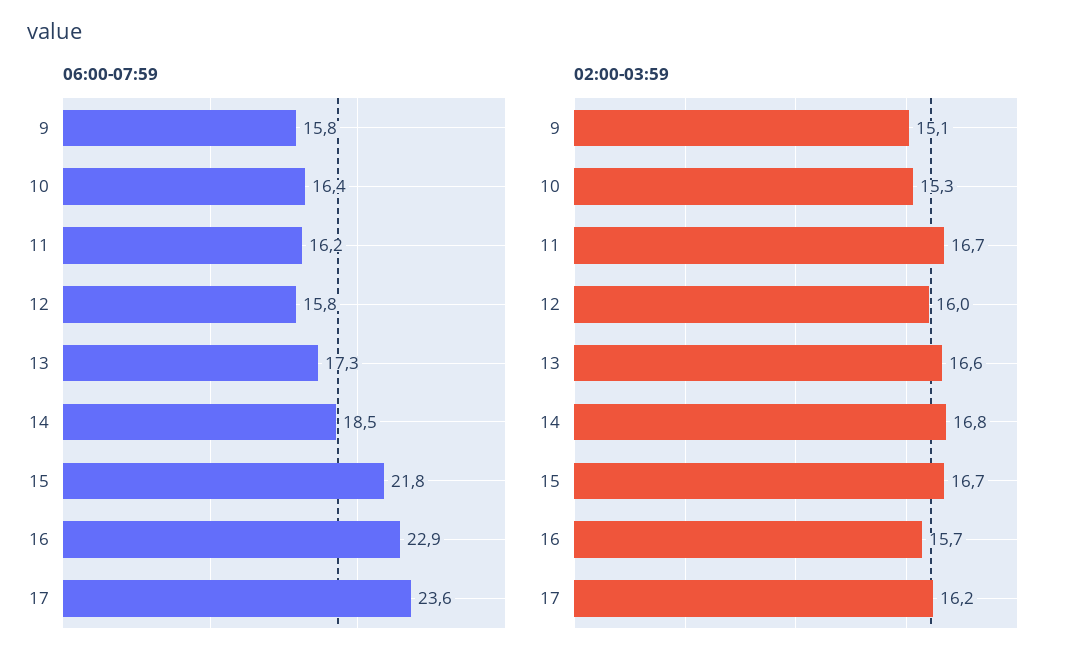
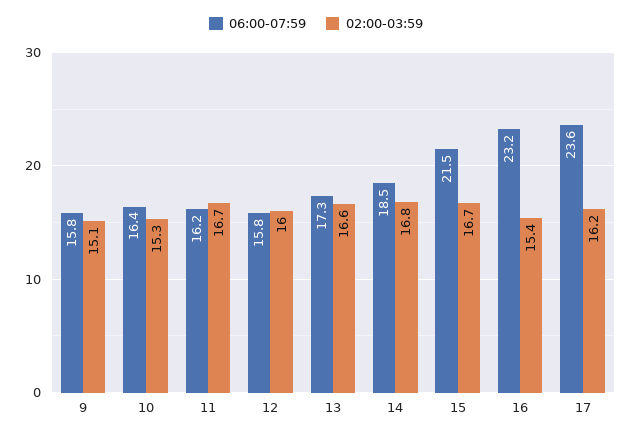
06:00-07:59, 15: 21.8 -> 21.5
06:00-07:59, 16: 22.9 -> 23.2
02:00-03:59, 16: 15.7 -> 15.4

